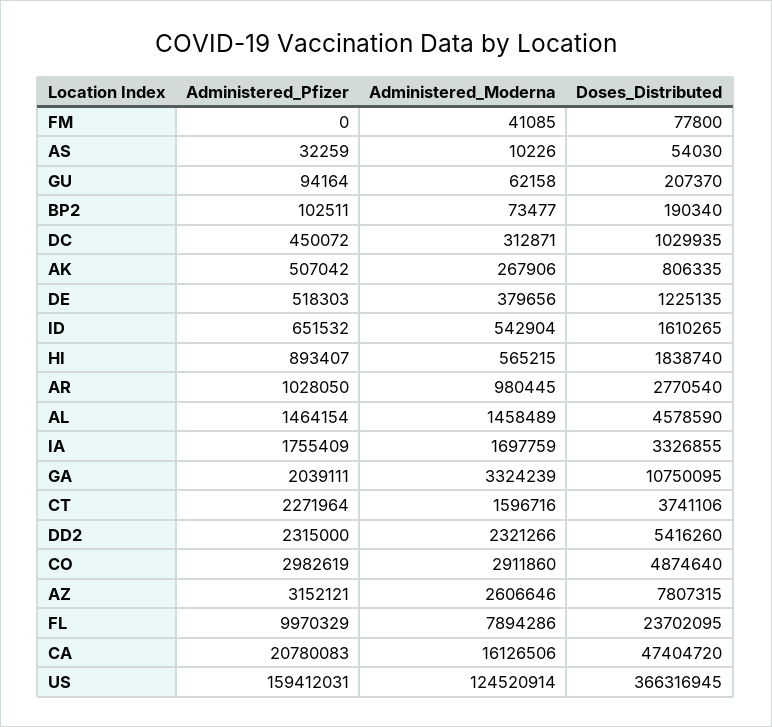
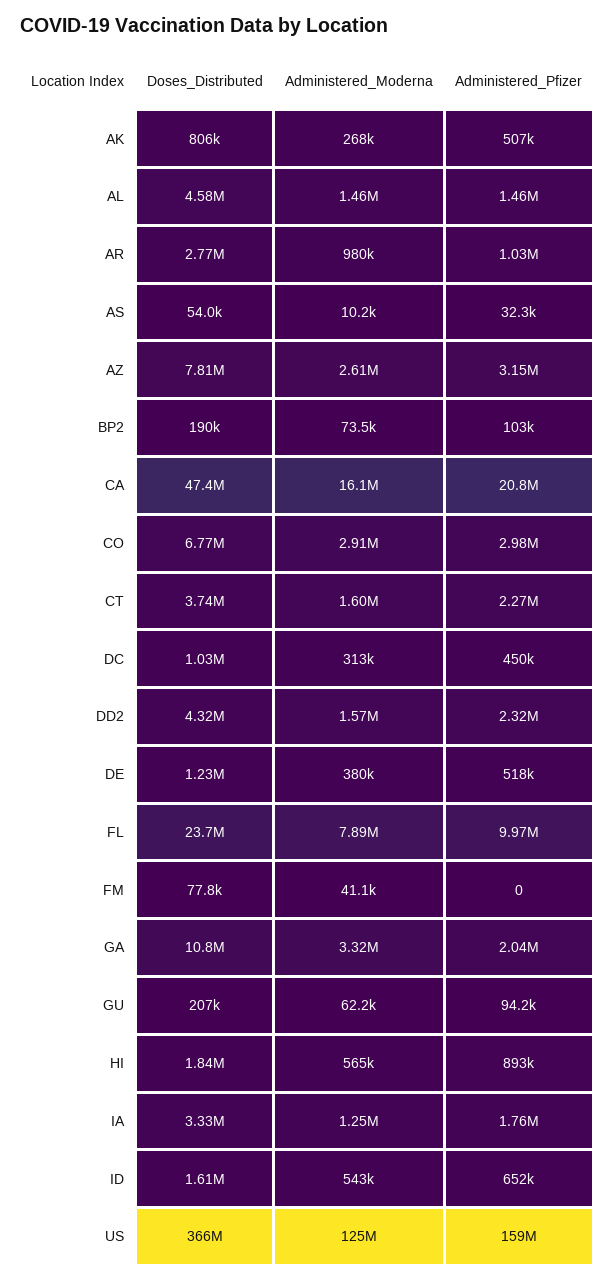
Administered_Moderna, IA: 1697759 -> 1250000
Administered_Moderna, DD2: 2321266 -> 1570000
Doses_Distributed, DD2: 5416260 -> 4320000
Doses_Distributed, CO: 4874640 -> 6770000

